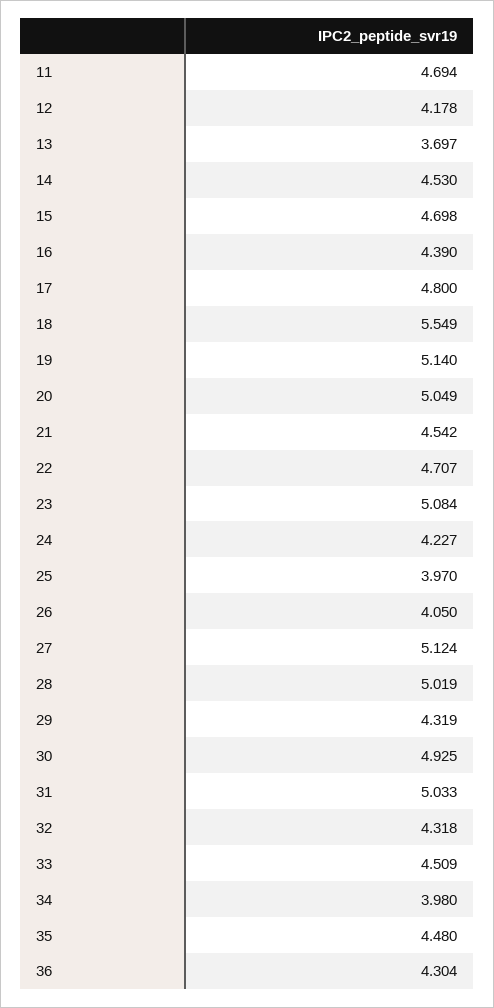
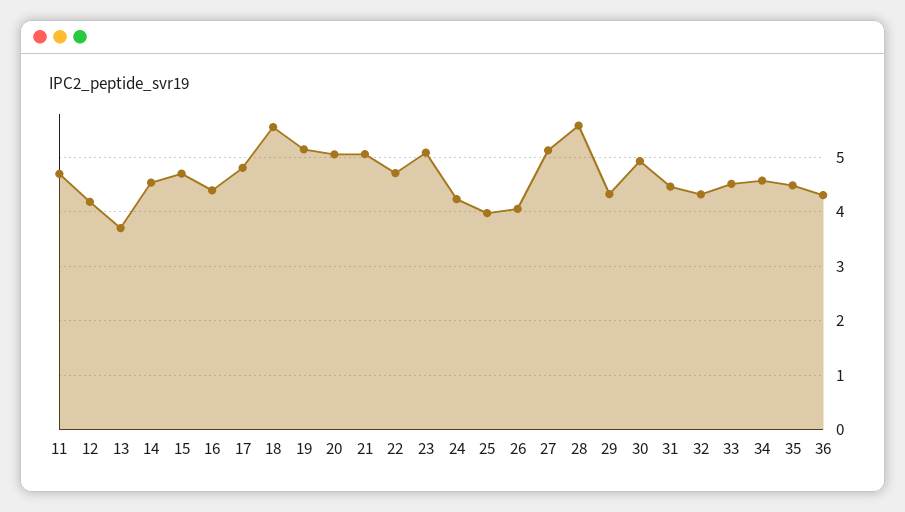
21: 4.542 -> 5
28: 5.019 -> 5.6
31: 5.033 -> 4.4
34: 3.98 -> 4.6

